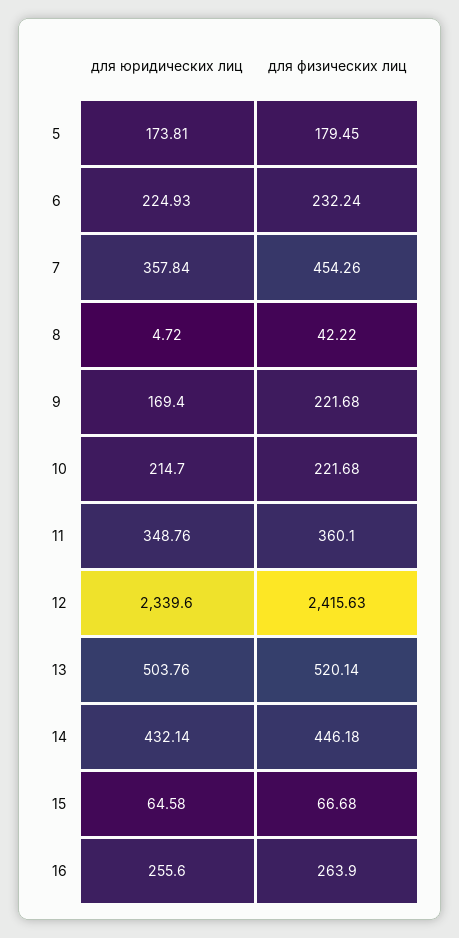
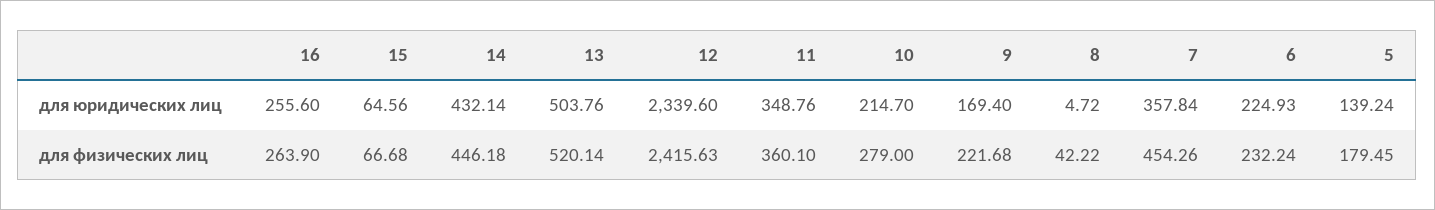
для юридических лиц, 5: 173.81 -> 139.24
для физических лиц, 10: 221.68 -> 279
для юридических лиц, 15: 64.58 -> 64.56

